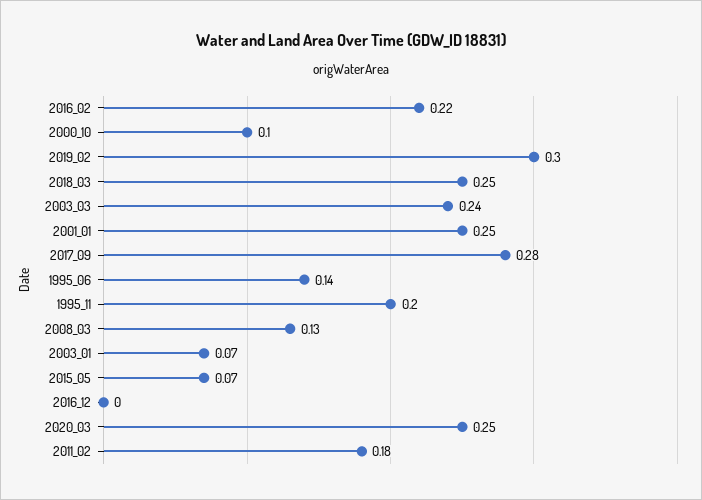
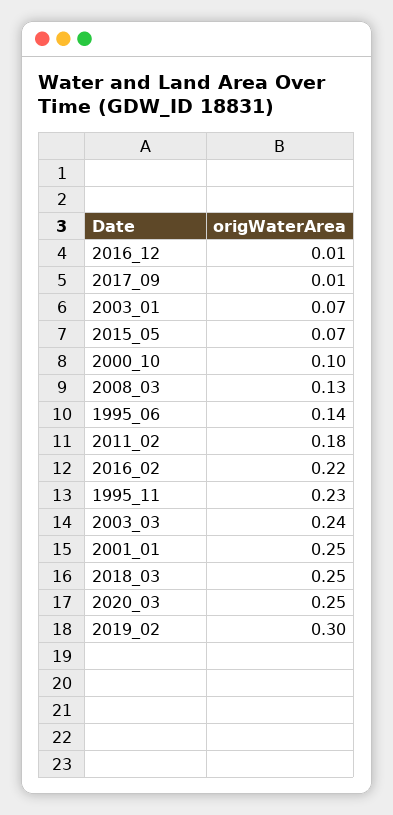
2017_09: 0.28 -> 0.01
1995_11: 0.2 -> 0.23
2016_12: 0 -> 0.01

